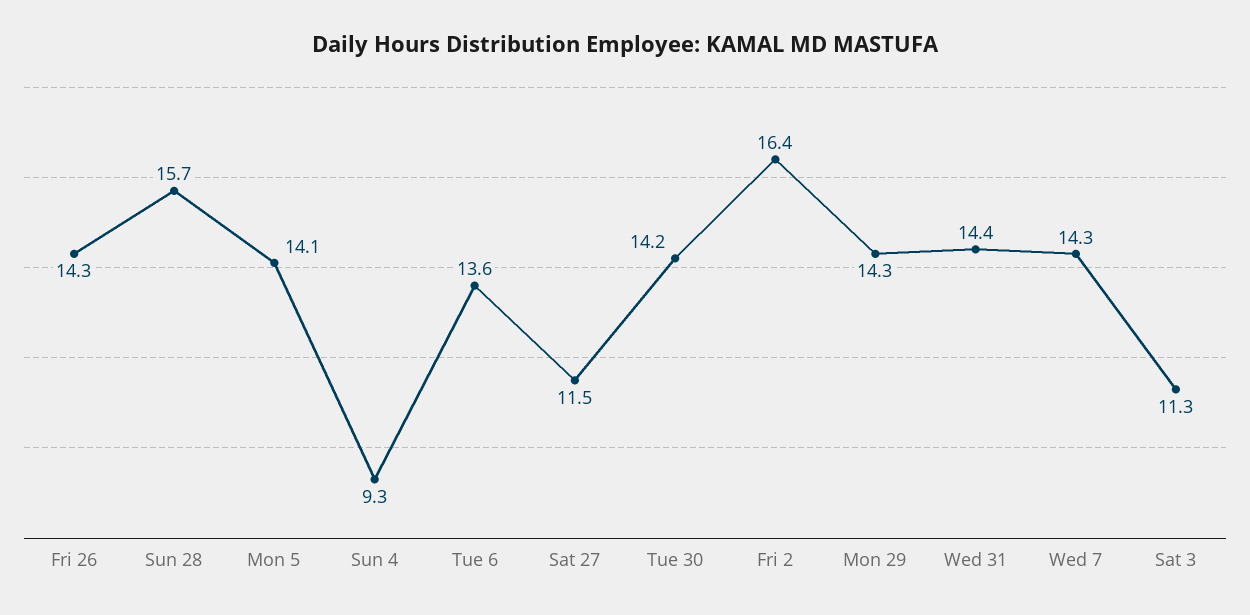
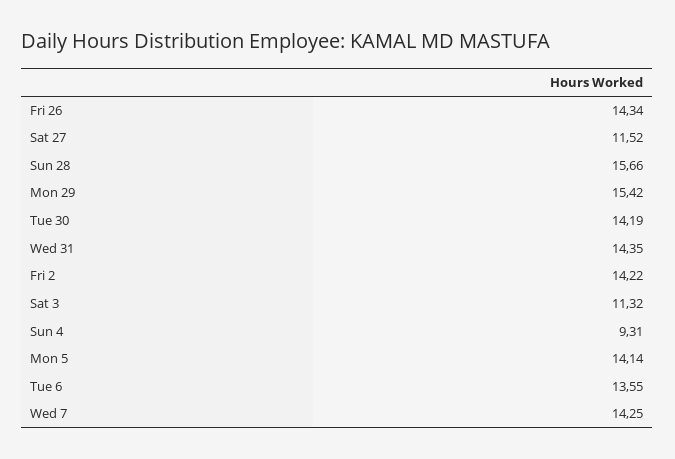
Fri 2: 16.4 -> 14.22
Mon 29: 14.3 -> 15.42

